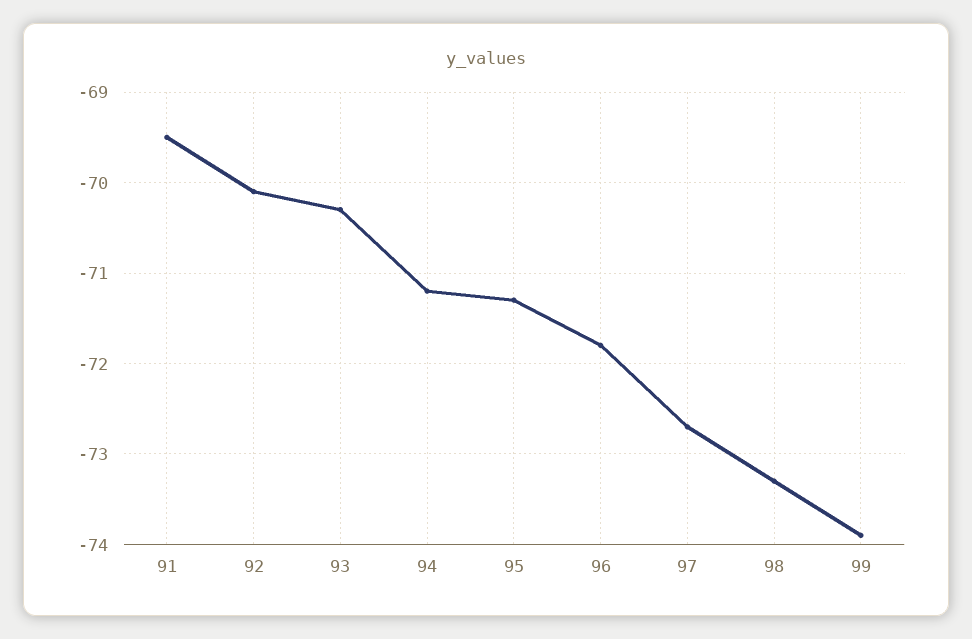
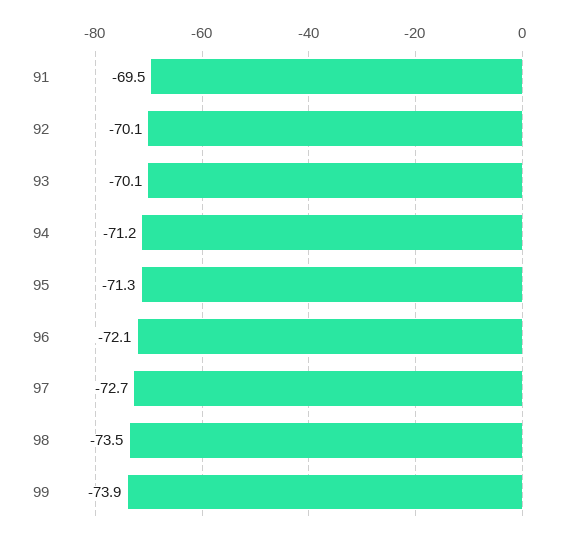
93: -70.3 -> -70.1
96: -71.8 -> -72.1
98: -73.3 -> -73.5

